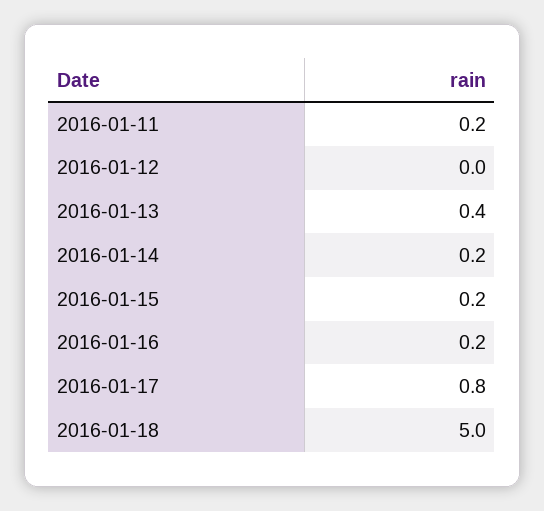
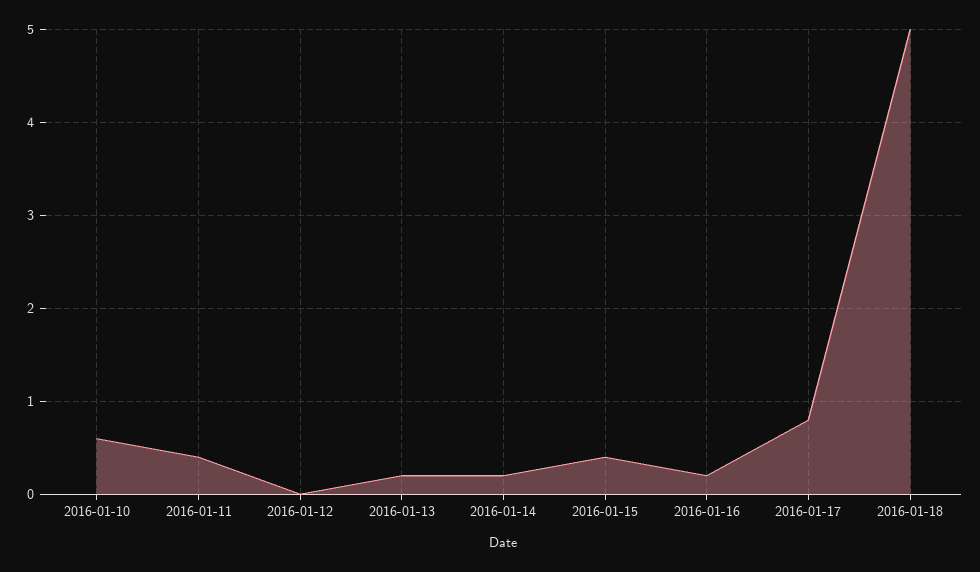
2016-01-11: 0.2 -> 0.4
2016-01-13: 0.4 -> 0.2
2016-01-15: 0.2 -> 0.4
2016-01-10: none -> 0.6

